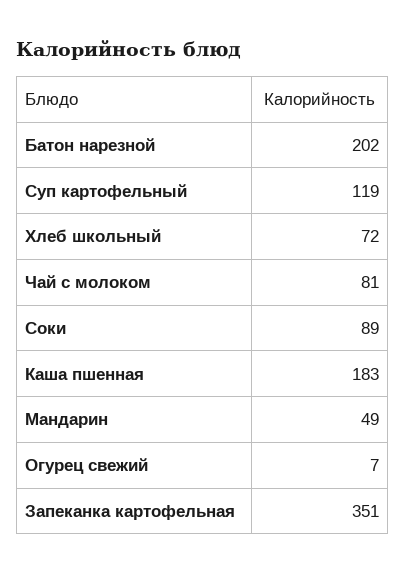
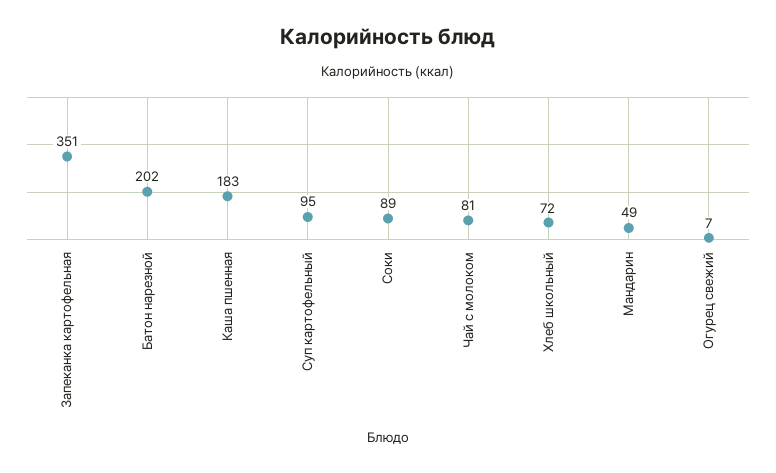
Суп картофельный: 119 -> 95

